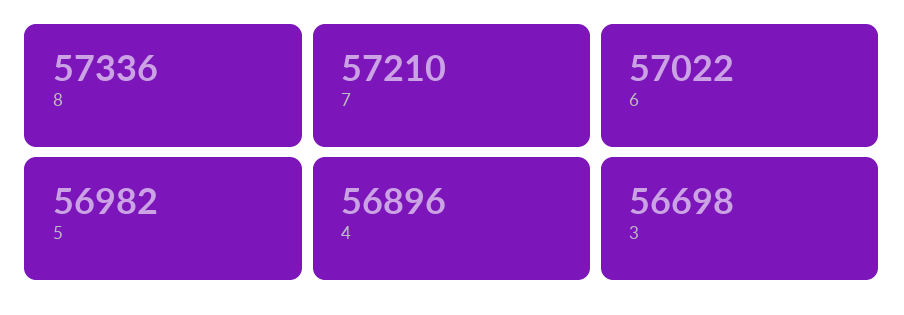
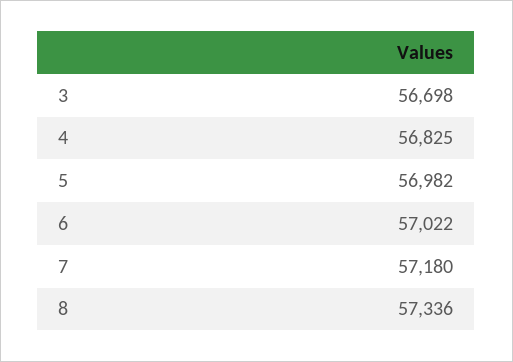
7: 57210 -> 57180
4: 56896 -> 56825

